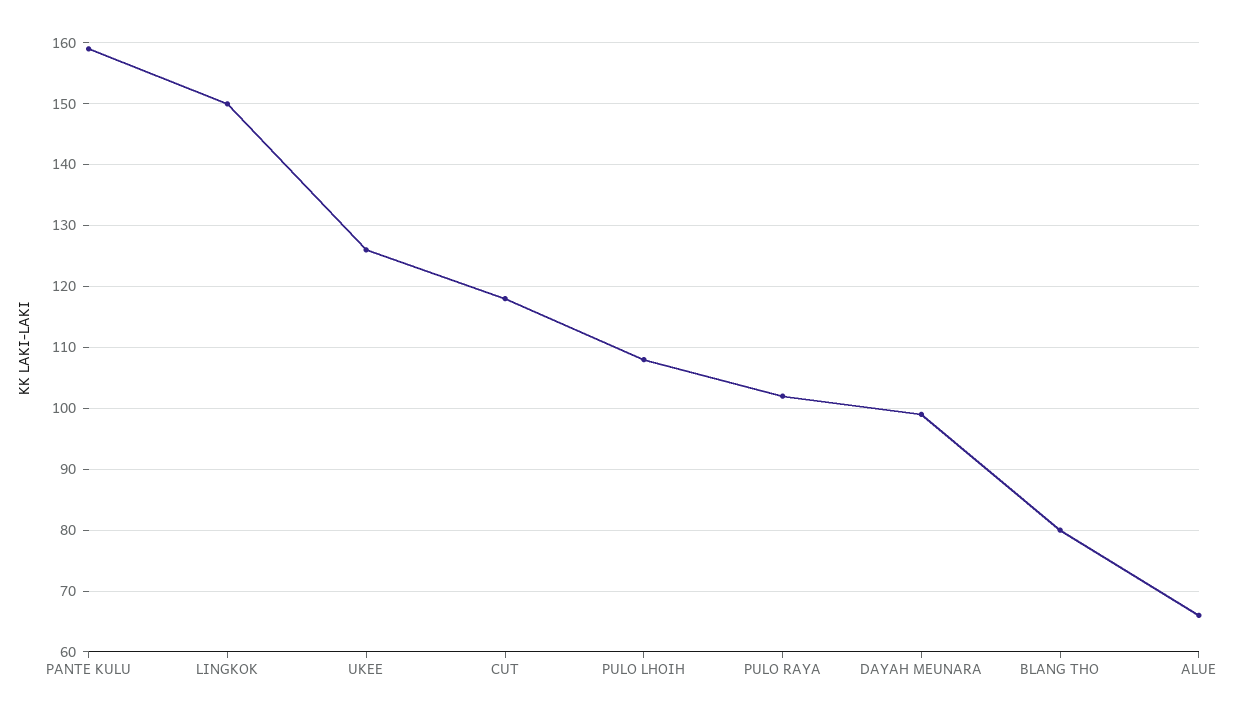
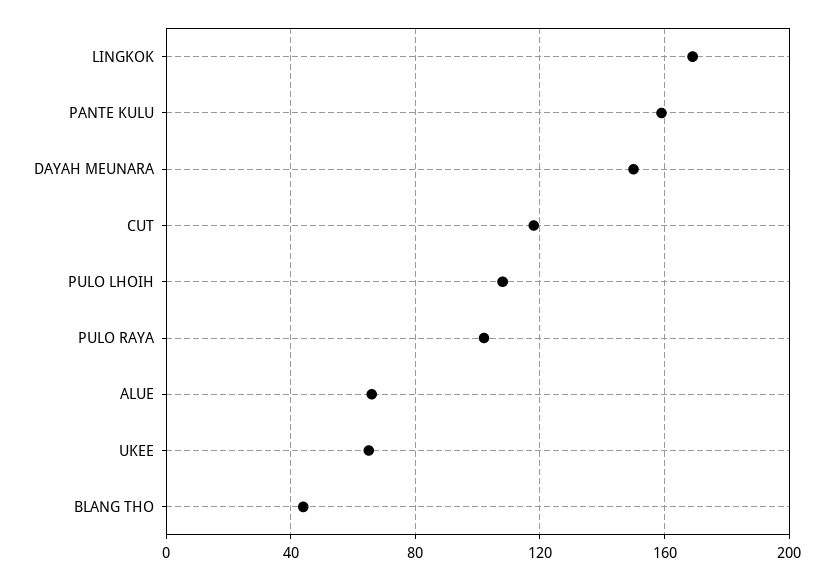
LINGKOK: 150 -> 170
UKEE: 126 -> 65
DAYAH MEUNARA: 99 -> 150
BLANG THO: 80 -> 45

